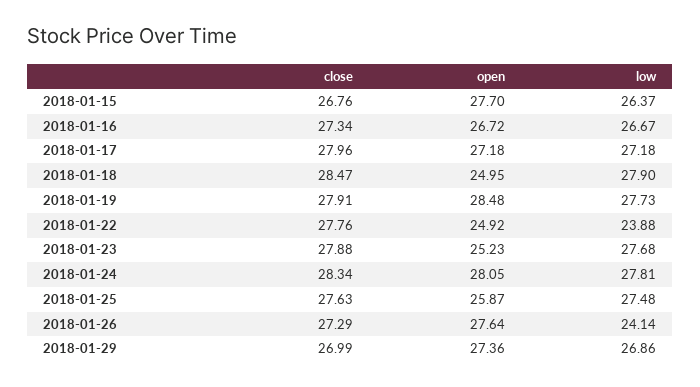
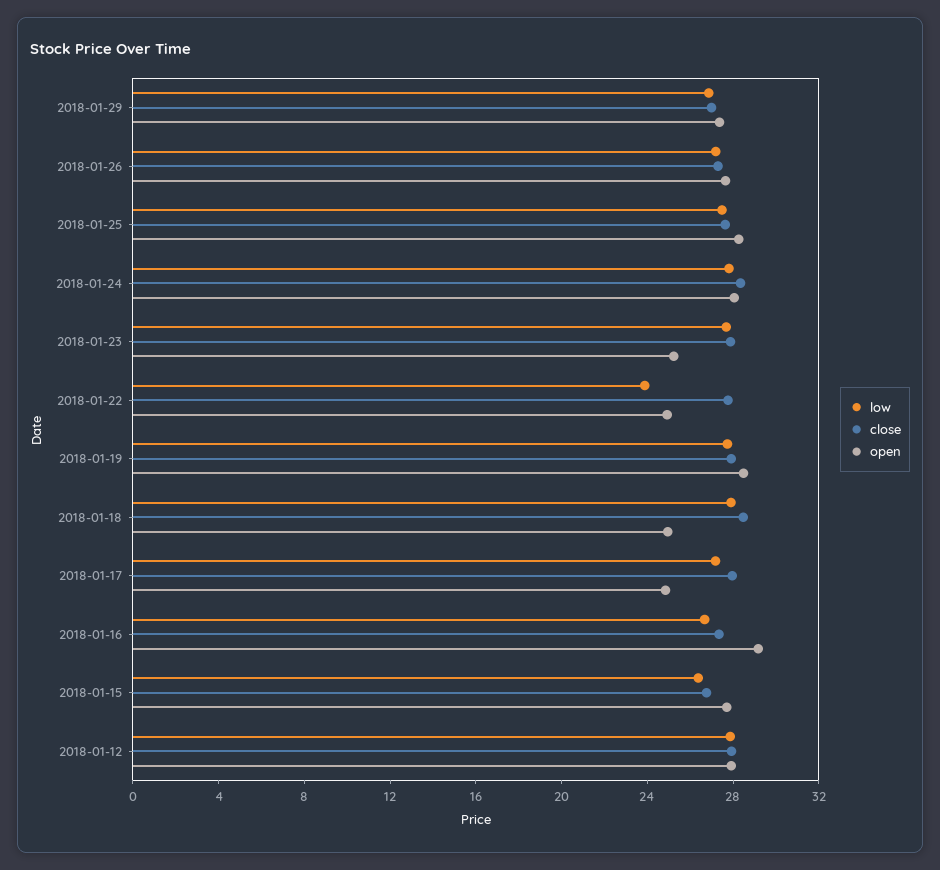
open, 2018-01-16: 26.72 -> 29
open, 2018-01-17: 27.18 -> 25
open, 2018-01-25: 25.87 -> 28
low, 2018-01-26: 24.14 -> 27
low, 2018-01-12: none -> 28
close, 2018-01-12: none -> 28
open, 2018-01-12: none -> 28

